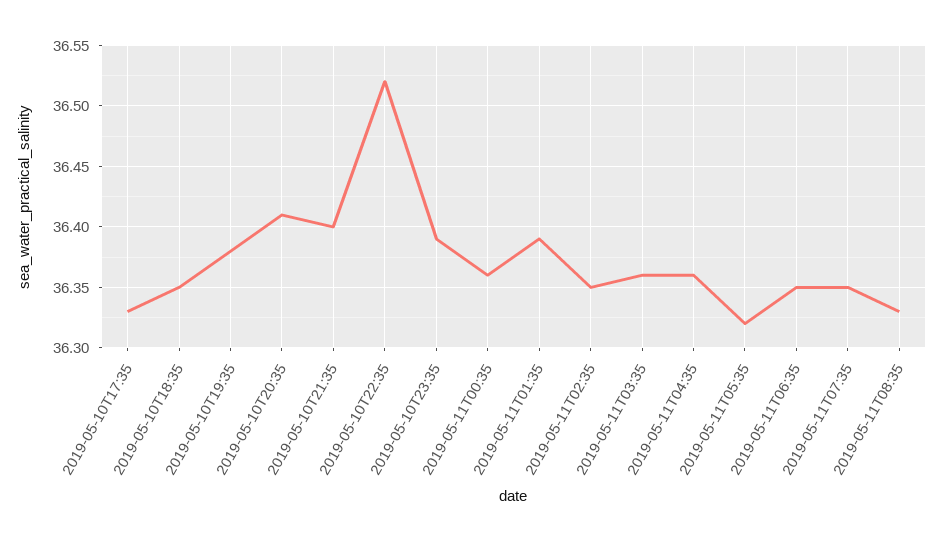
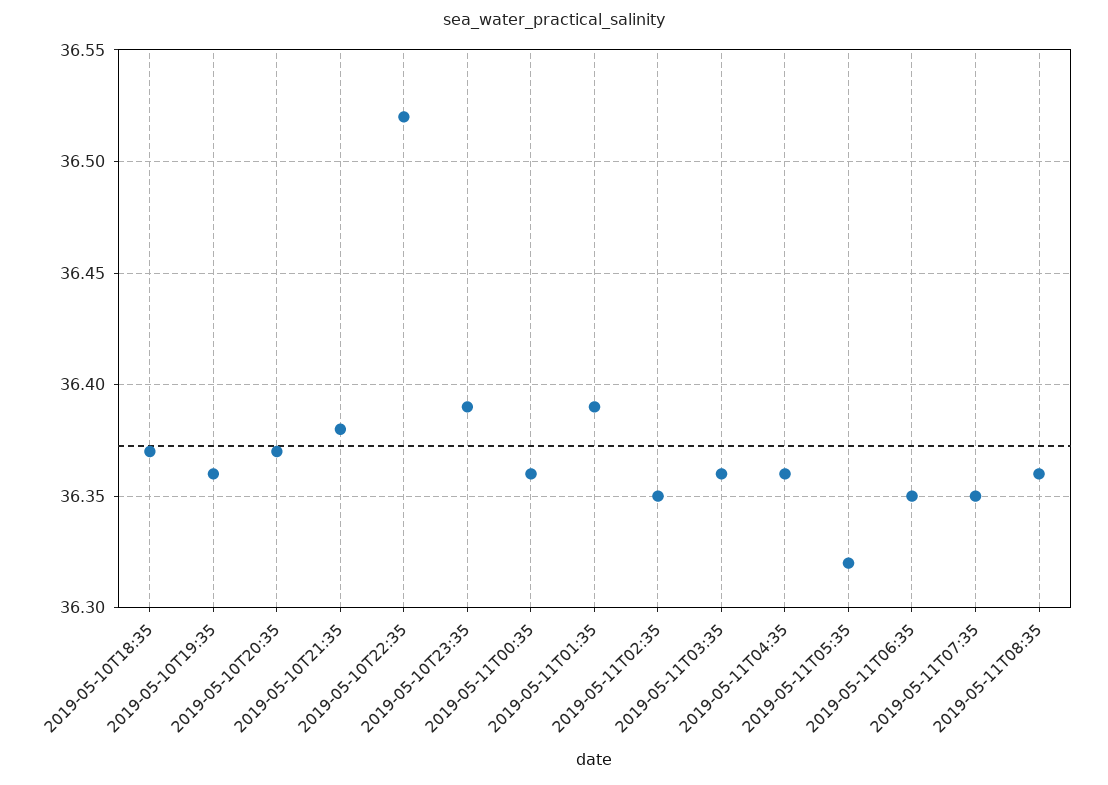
2019-05-10T17:35: 36.33 -> none
2019-05-10T18:35: 36.35 -> 36.37
2019-05-10T19:35: 36.38 -> 36.36
2019-05-10T20:35: 36.41 -> 36.37
2019-05-10T21:35: 36.4 -> 36.38
2019-05-11T08:35: 36.33 -> 36.36

